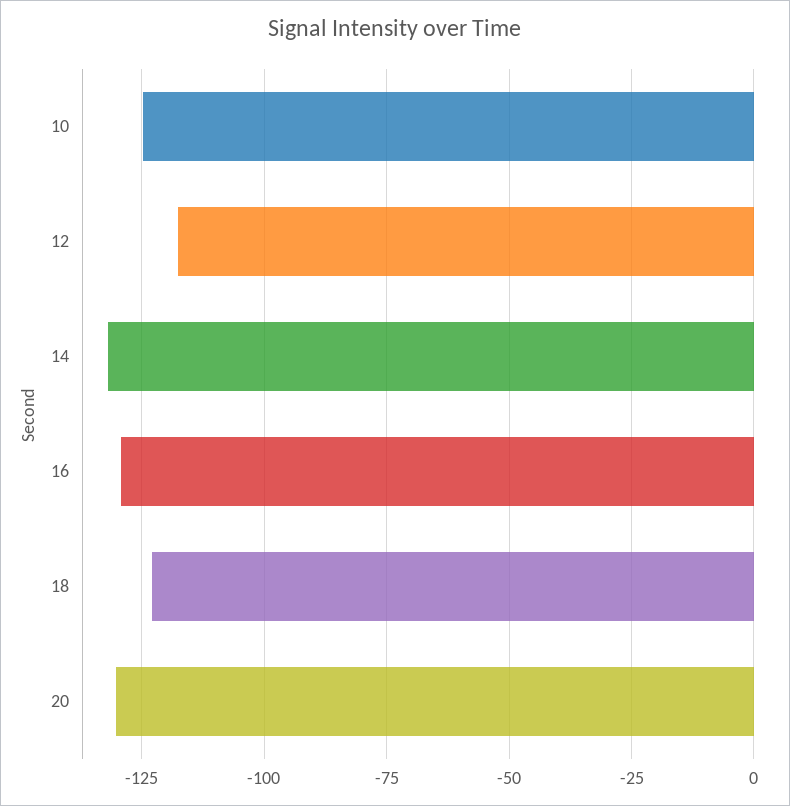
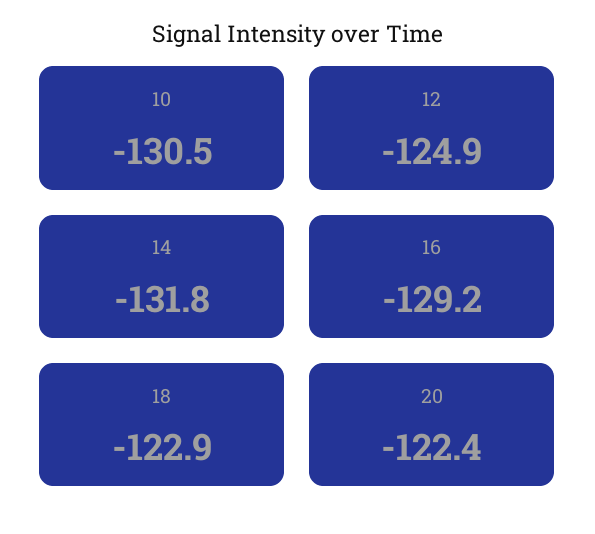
10: -125 -> -130.5
12: -117.5 -> -124.9
20: -130 -> -122.4

